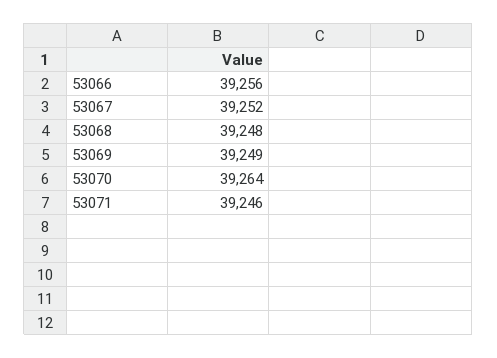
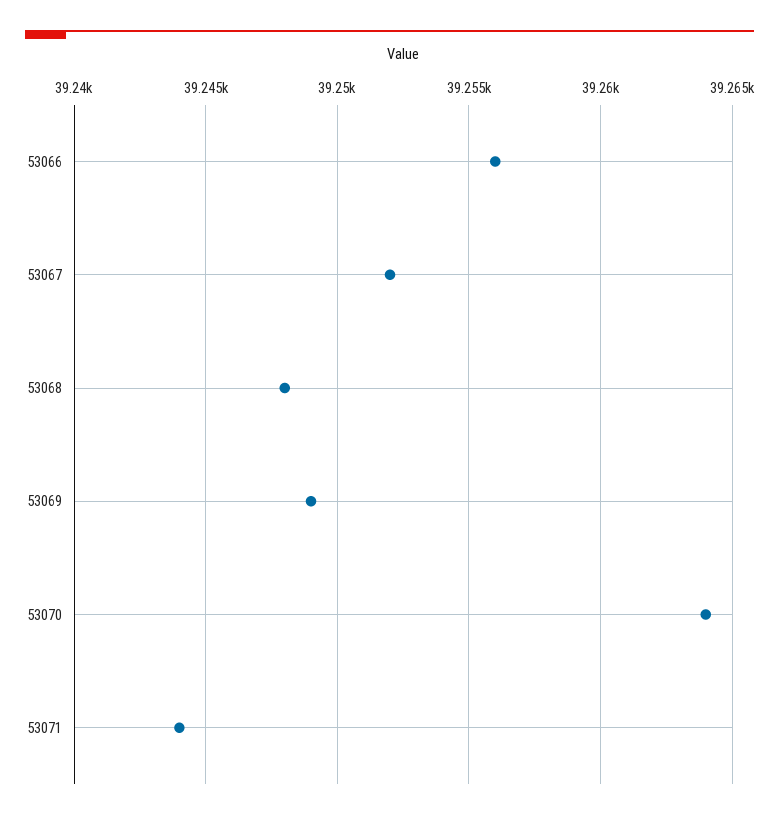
53071: 39246 -> 39244

